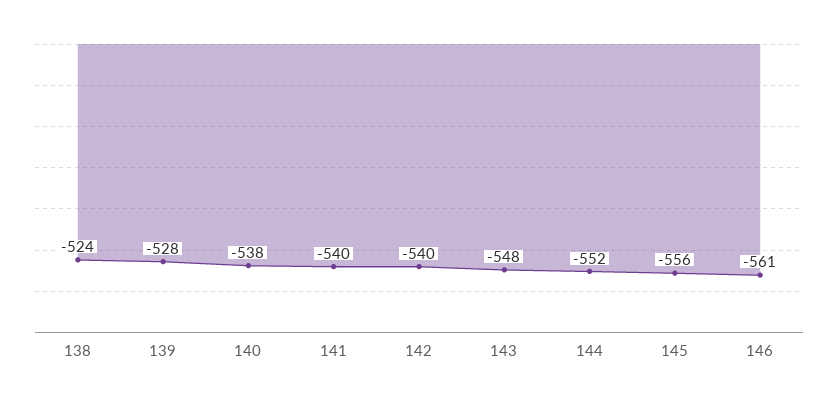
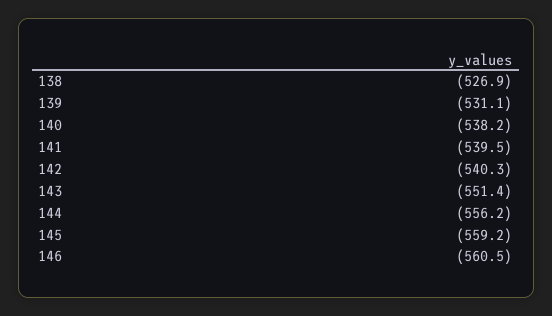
138: -524 -> -526.9
139: -528 -> -531.1
143: -548 -> -551.4
144: -552 -> -556.2
145: -556 -> -559.2

